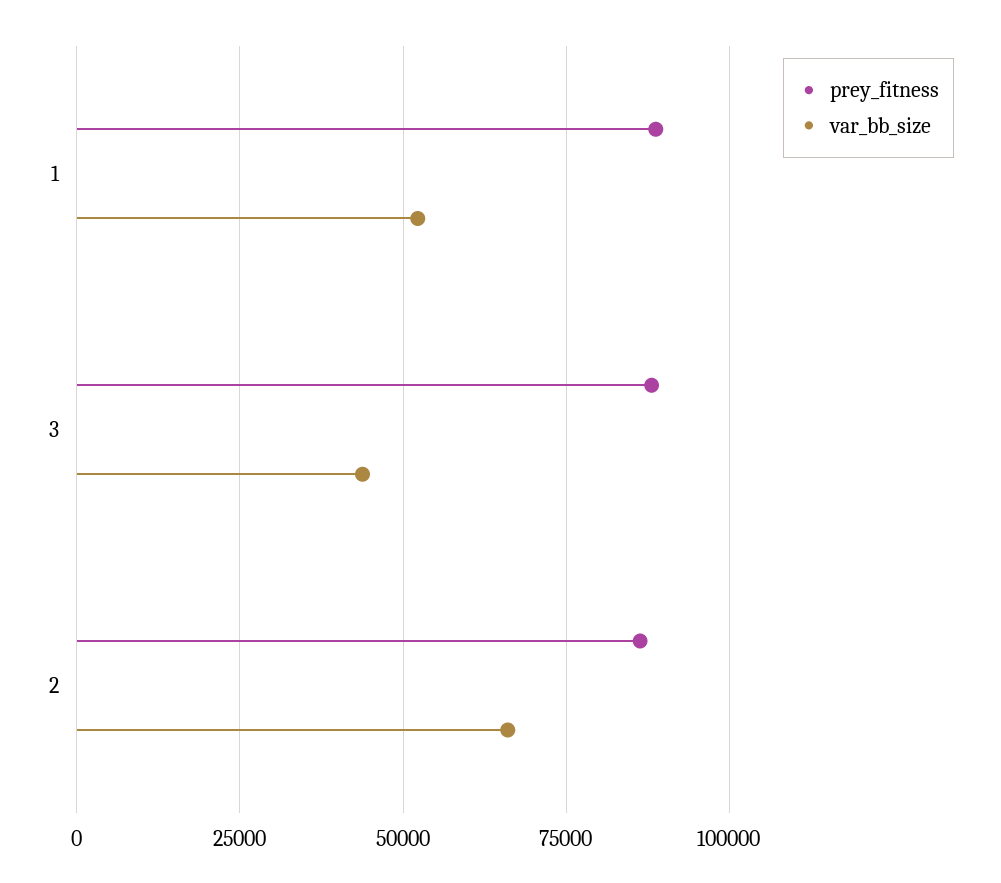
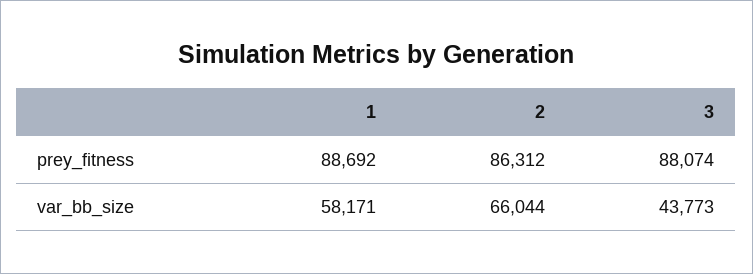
var_bb_size, 1: 52500 -> 58171

